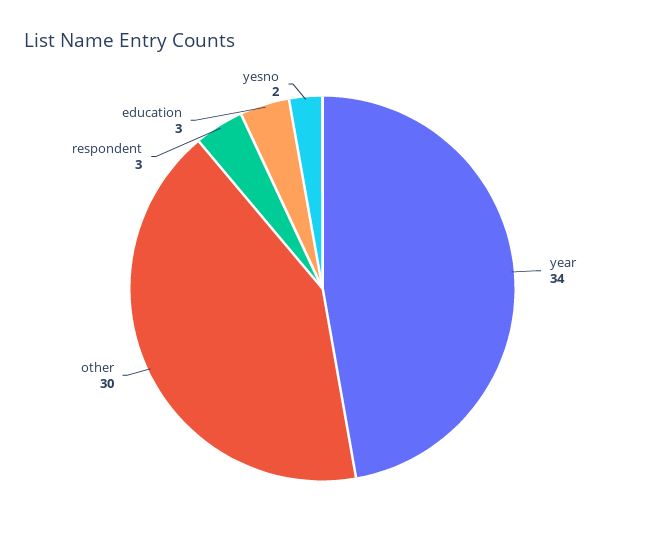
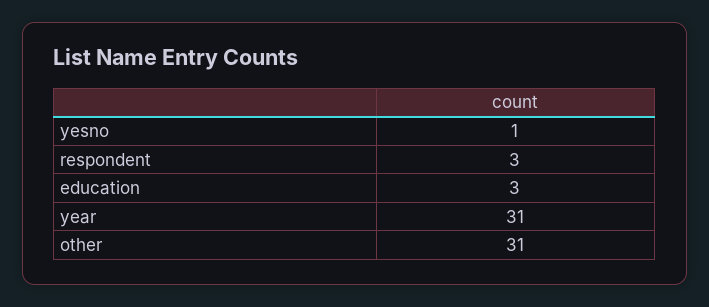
year: 34 -> 31
other: 30 -> 31
yesno: 2 -> 1

